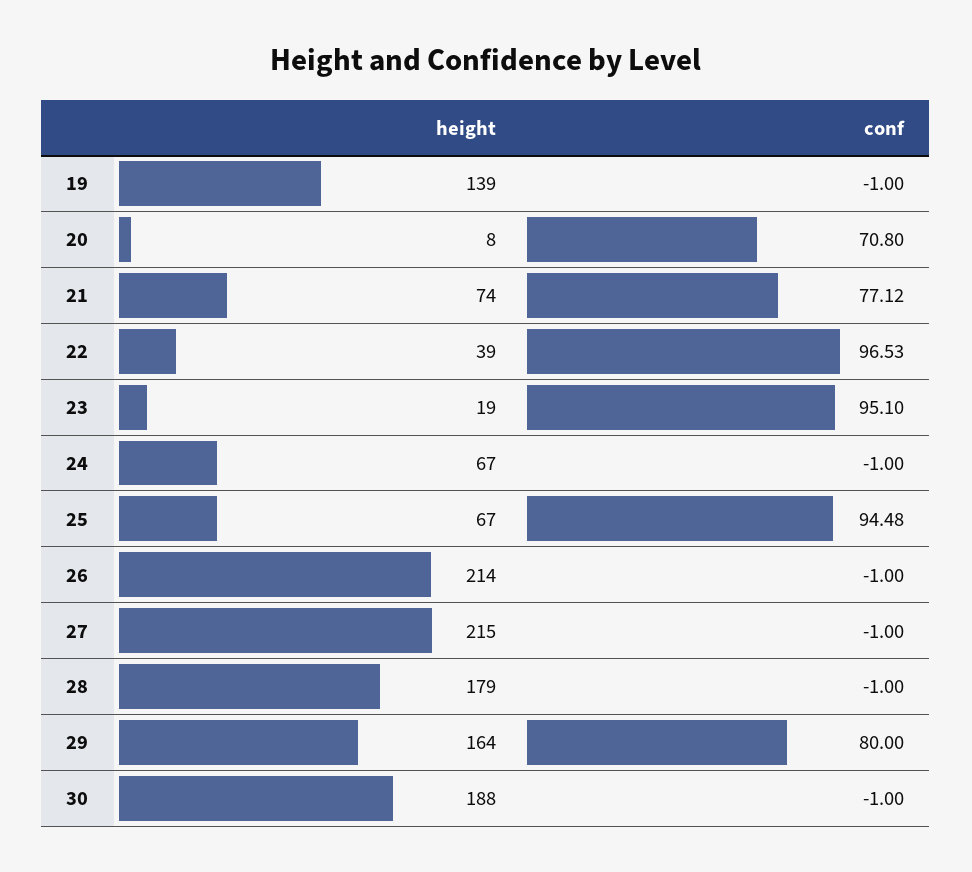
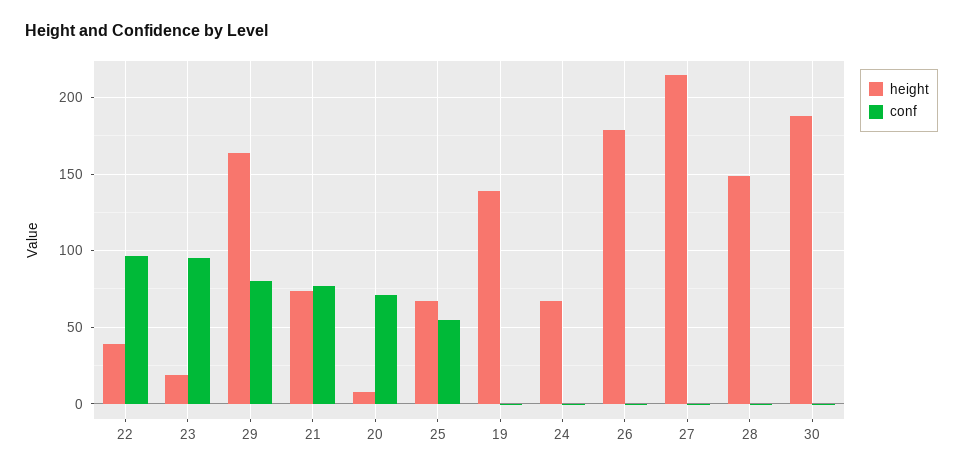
conf, 25: 94.48 -> 55
height, 26: 214 -> 180
height, 28: 179 -> 150

